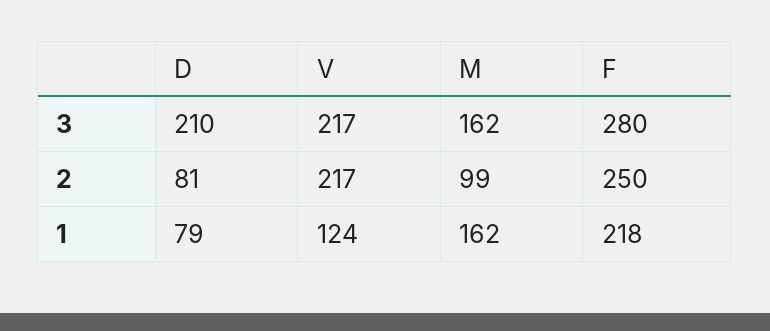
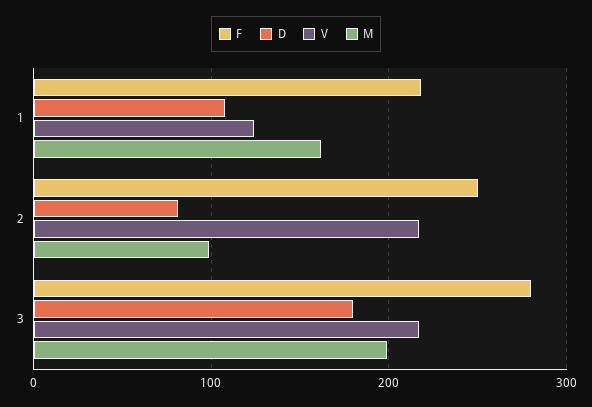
D, 3: 210 -> 180
M, 3: 162 -> 200
D, 1: 79 -> 110

